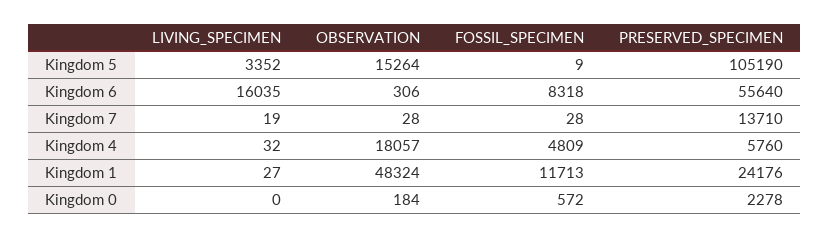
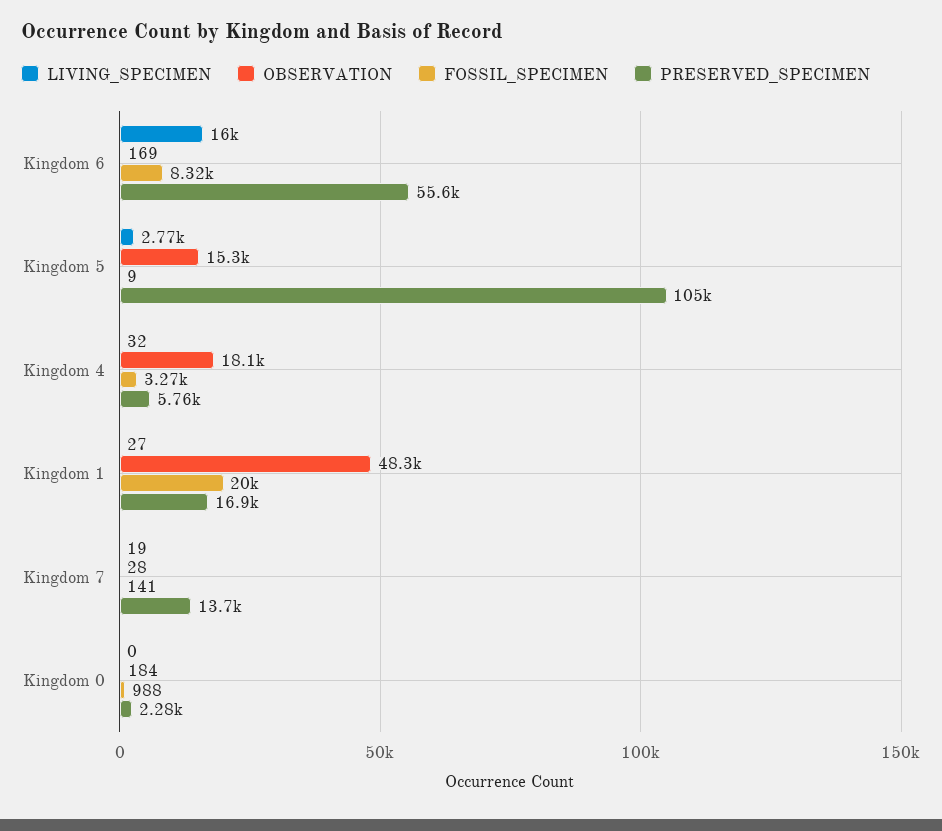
LIVING_SPECIMEN, Kingdom 5: 3352 -> 2770
OBSERVATION, Kingdom 6: 306 -> 169
FOSSIL_SPECIMEN, Kingdom 7: 28 -> 141
FOSSIL_SPECIMEN, Kingdom 4: 4809 -> 3270
FOSSIL_SPECIMEN, Kingdom 1: 11713 -> 20000
PRESERVED_SPECIMEN, Kingdom 1: 24176 -> 16900
FOSSIL_SPECIMEN, Kingdom 0: 572 -> 988

